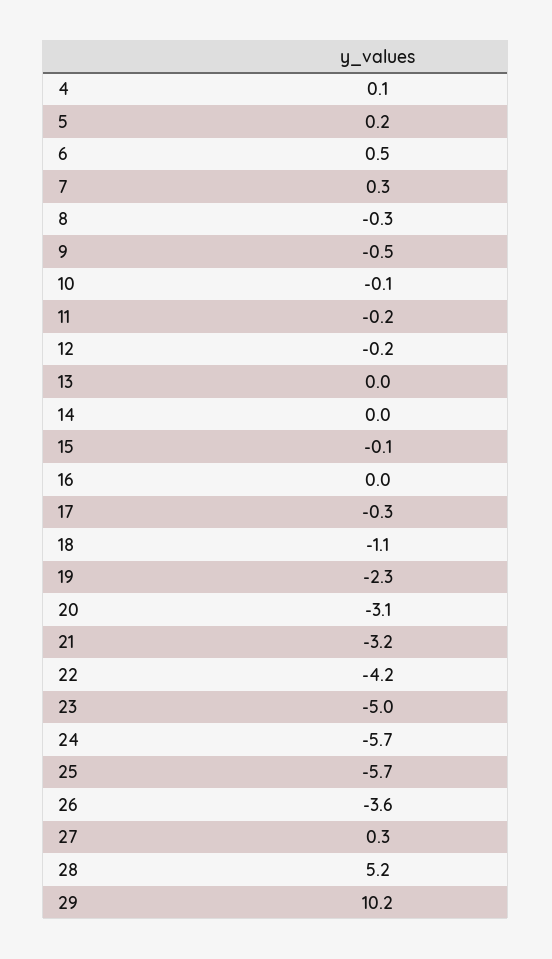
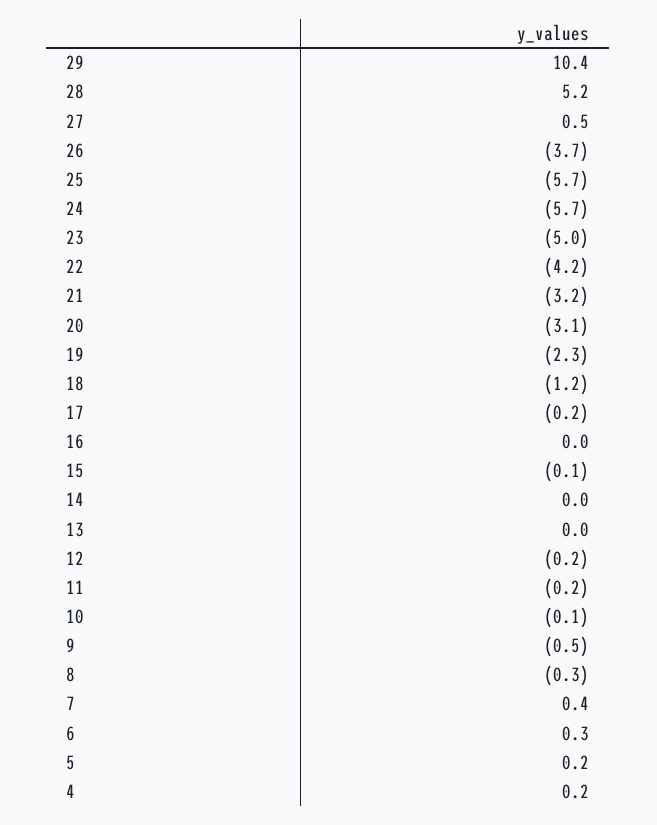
4: 0.1 -> 0.2
6: 0.5 -> 0.3
7: 0.3 -> 0.4
17: -0.3 -> -0.2
18: -1.1 -> -1.2
26: -3.6 -> -3.7
27: 0.3 -> 0.5
29: 10.2 -> 10.4

